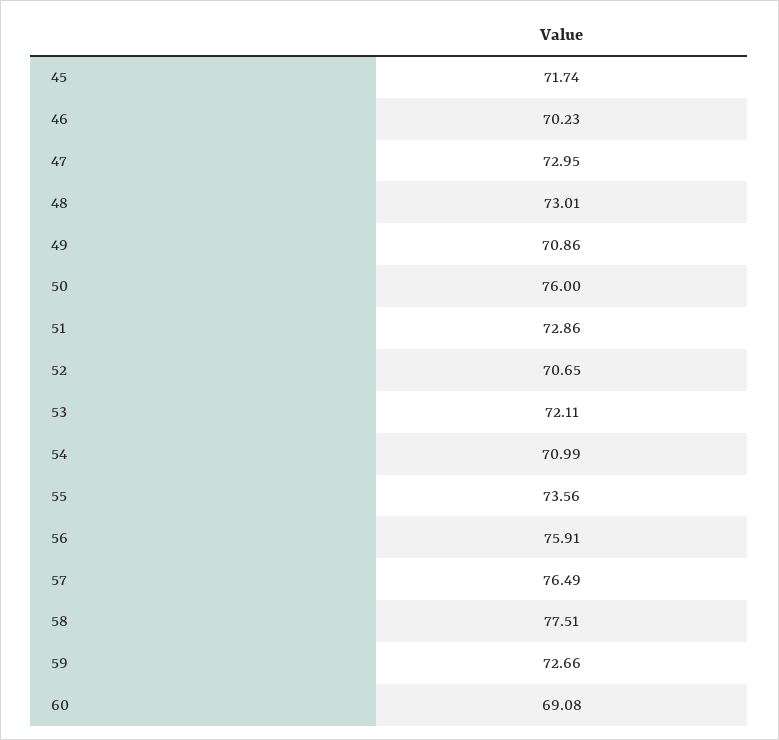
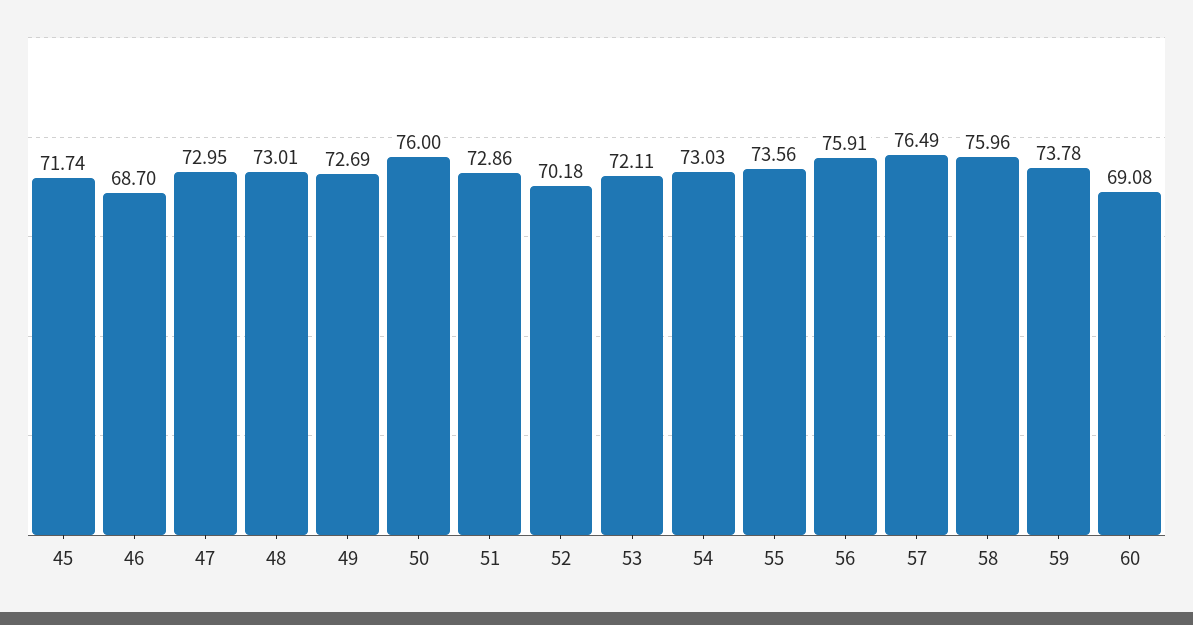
46: 70.23 -> 68.7
49: 70.86 -> 72.69
52: 70.65 -> 70.18
54: 70.99 -> 73.03
58: 77.51 -> 75.96
59: 72.66 -> 73.78

